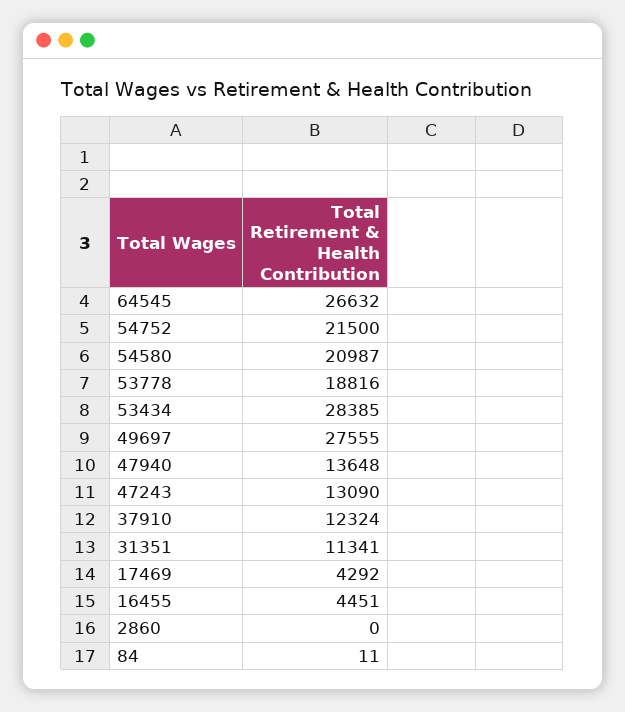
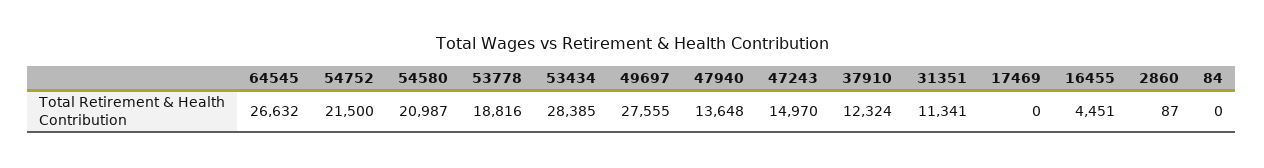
47243: 13090 -> 14970
17469: 4292 -> 0
2860: 0 -> 87
84: 11 -> 0

